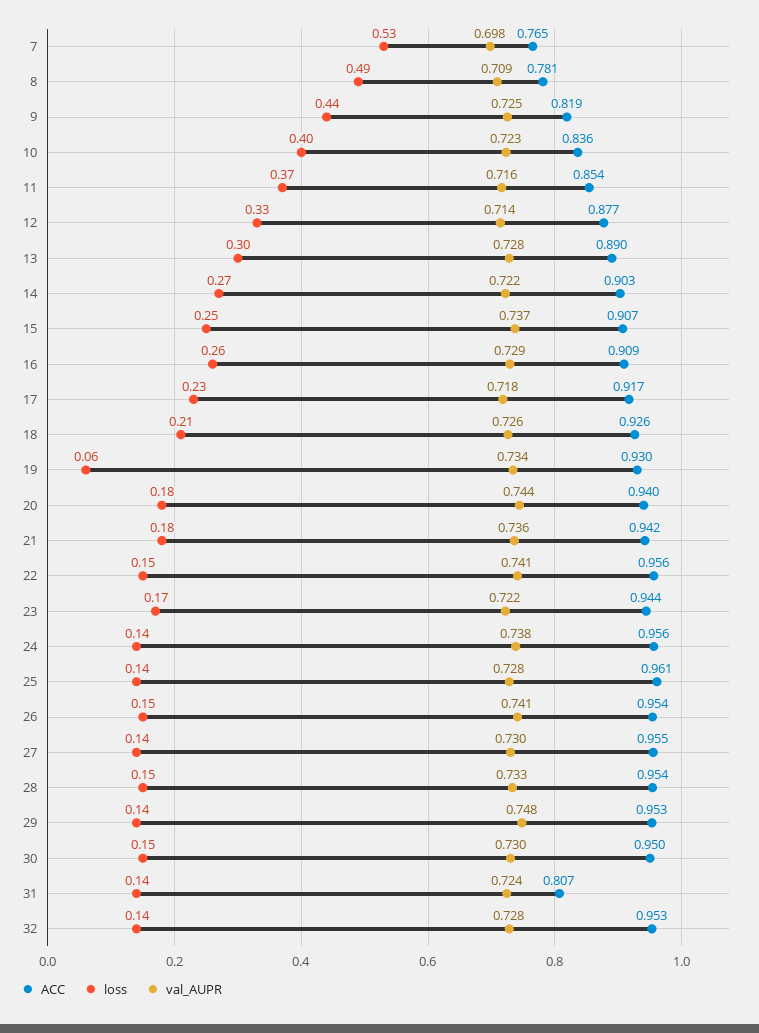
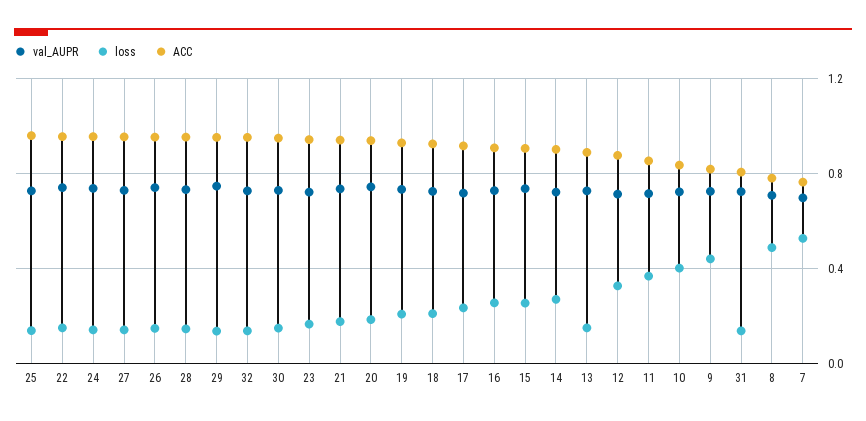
loss, 13: 0.3 -> 0.15
loss, 19: 0.06 -> 0.2

